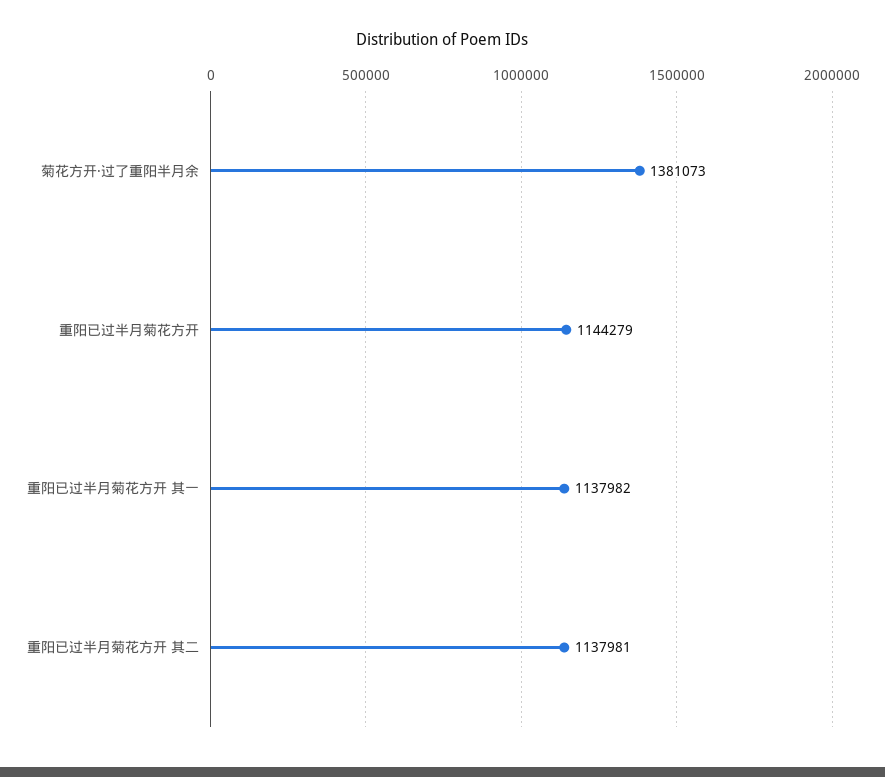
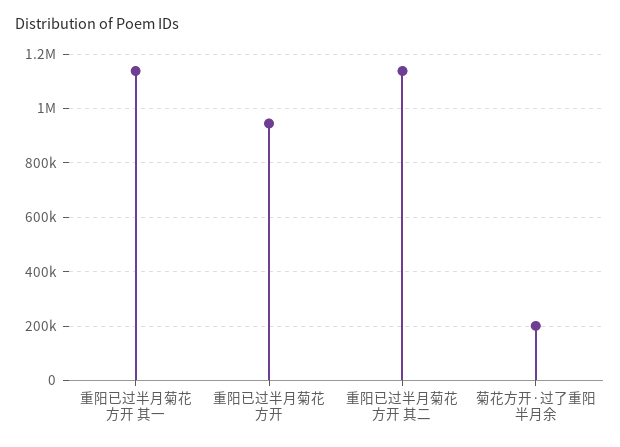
菊花方开·过了重阳半月余: 1381073 -> 200000
重阳已过半月菊花方开: 1144279 -> 950000

